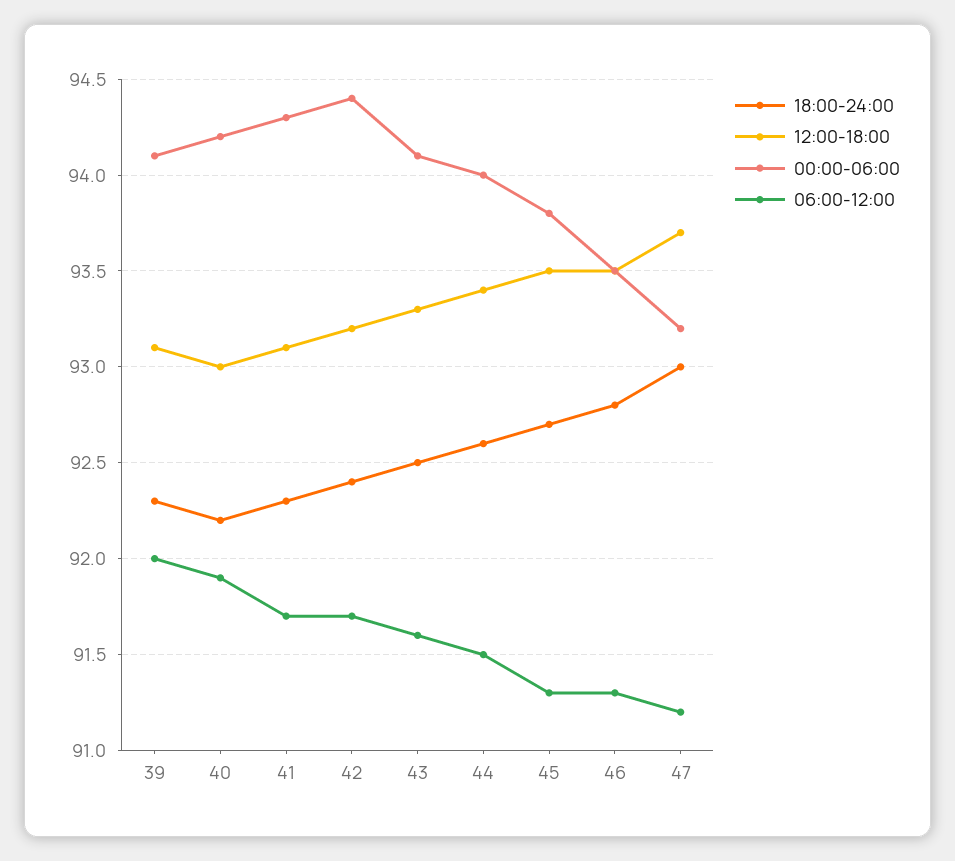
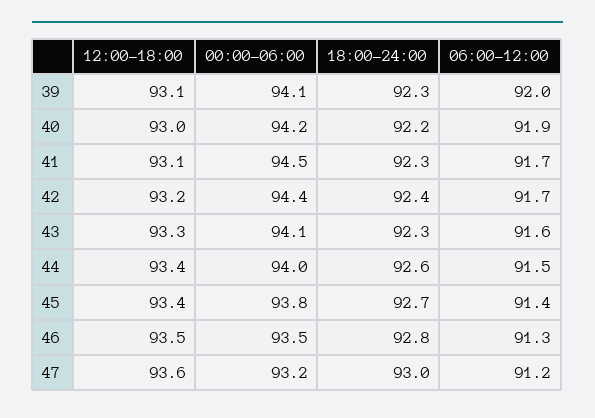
00:00-06:00, 41: 94.3 -> 94.5
18:00-24:00, 43: 92.5 -> 92.3
12:00-18:00, 45: 93.5 -> 93.4
06:00-12:00, 45: 91.3 -> 91.4
12:00-18:00, 47: 93.7 -> 93.6

